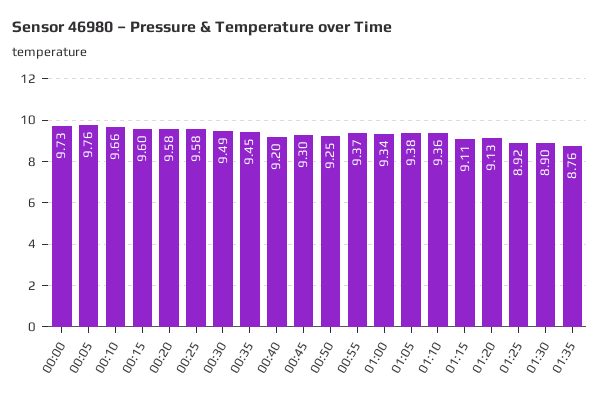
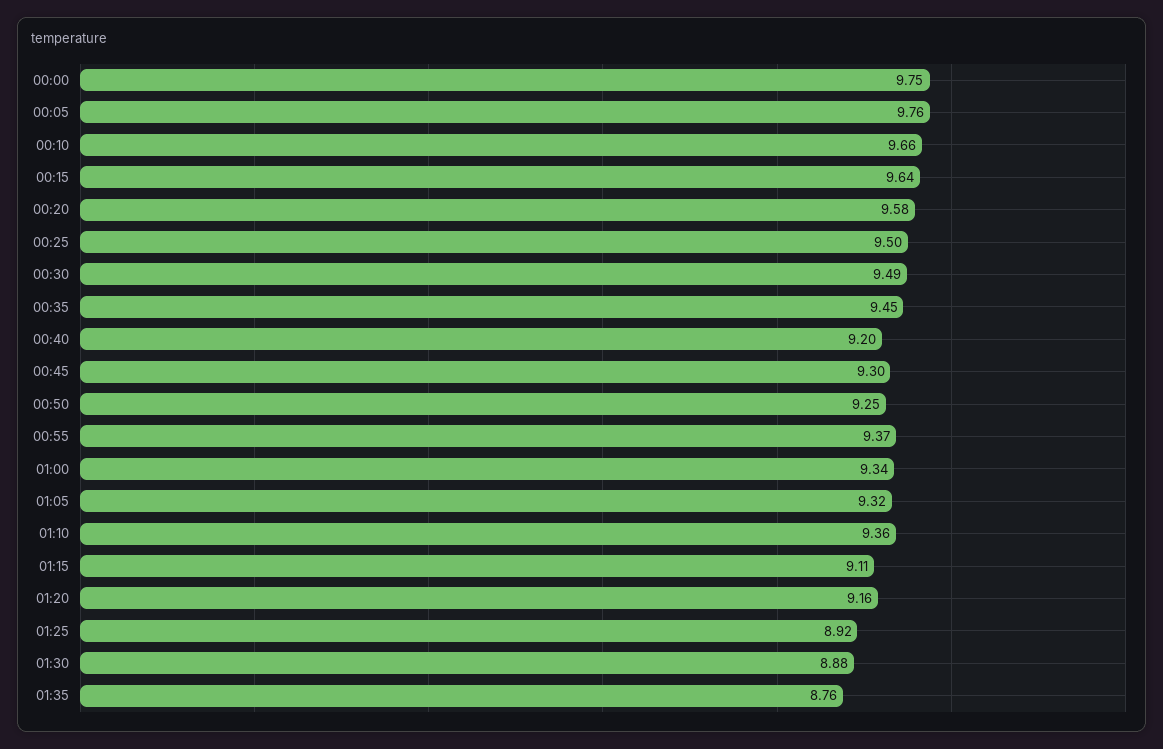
00:00: 9.73 -> 9.75
00:15: 9.6 -> 9.64
00:25: 9.58 -> 9.5
01:05: 9.38 -> 9.32
01:20: 9.13 -> 9.16
01:30: 8.9 -> 8.88

